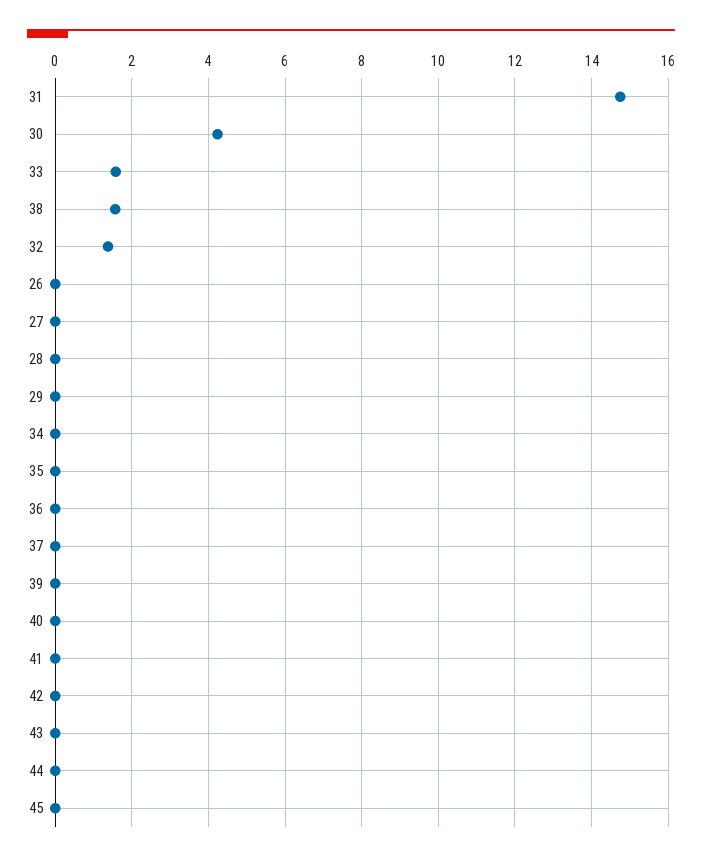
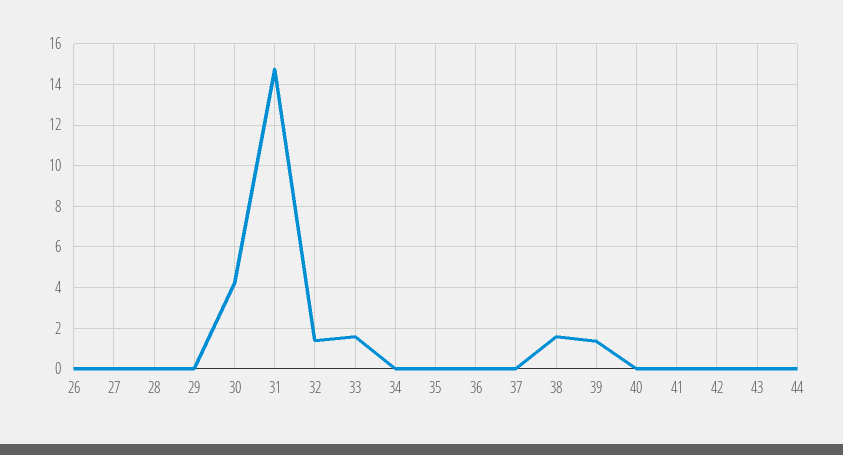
39: 0 -> 1.5
45: 0 -> none

